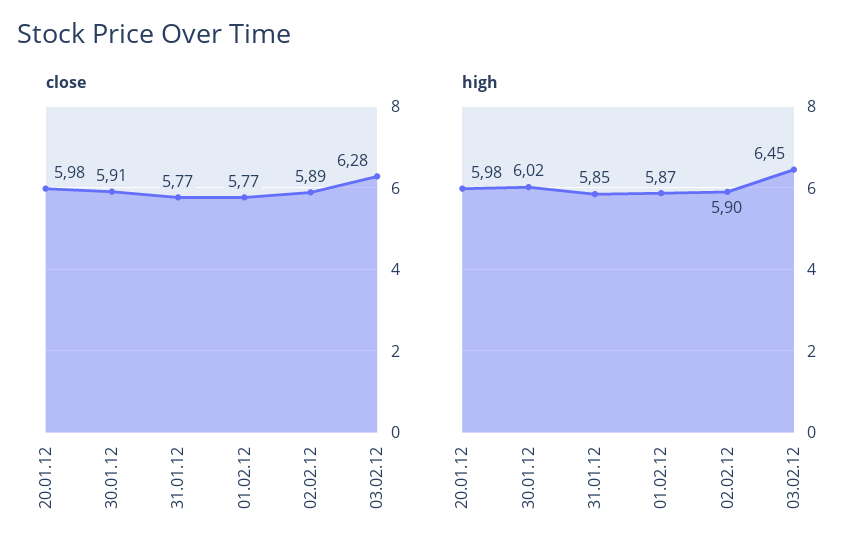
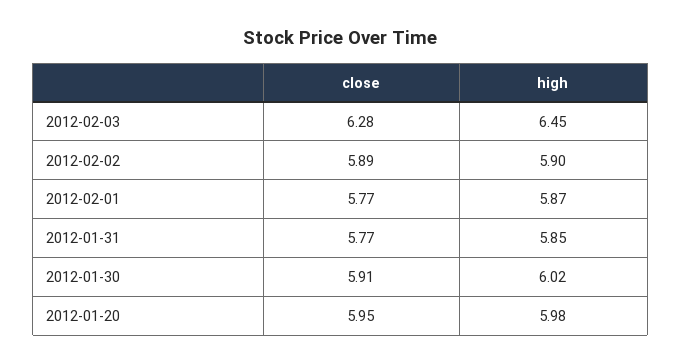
close, 20.01.12: 5.98 -> 5.95

